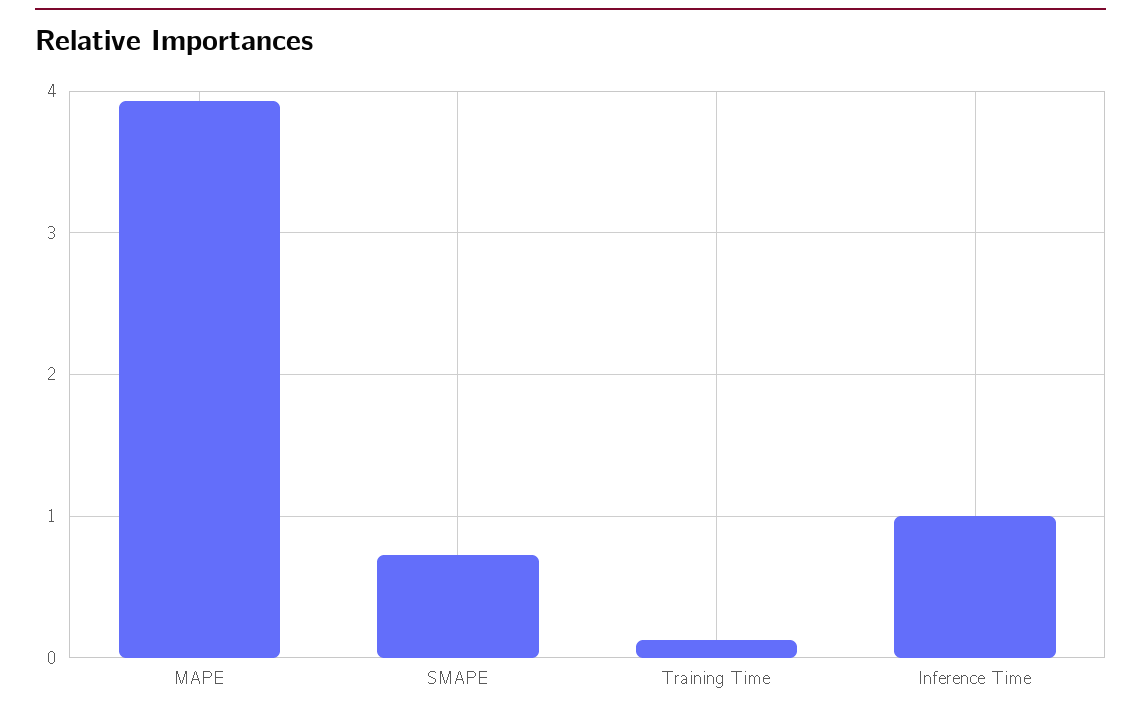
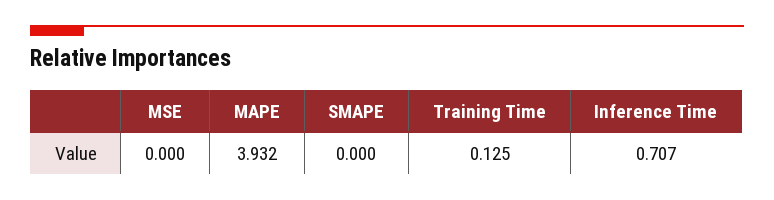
SMAPE: 0.7 -> 0
Inference Time: 1 -> 0.707
MSE: none -> 0

